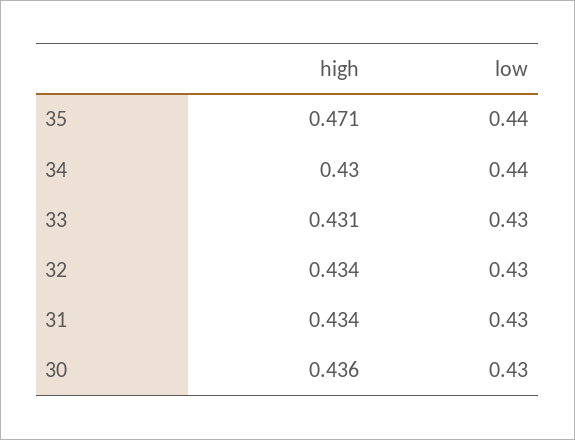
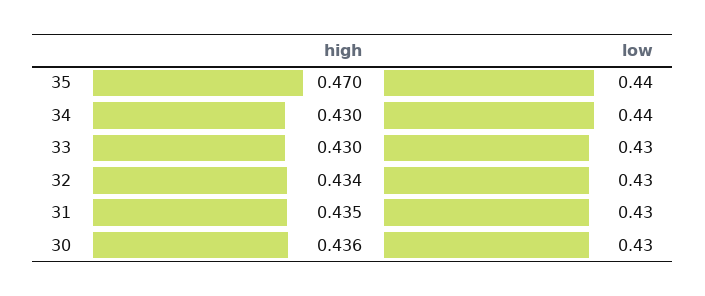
high, 35: 0.471 -> 0.47
high, 33: 0.431 -> 0.43
high, 31: 0.434 -> 0.435

